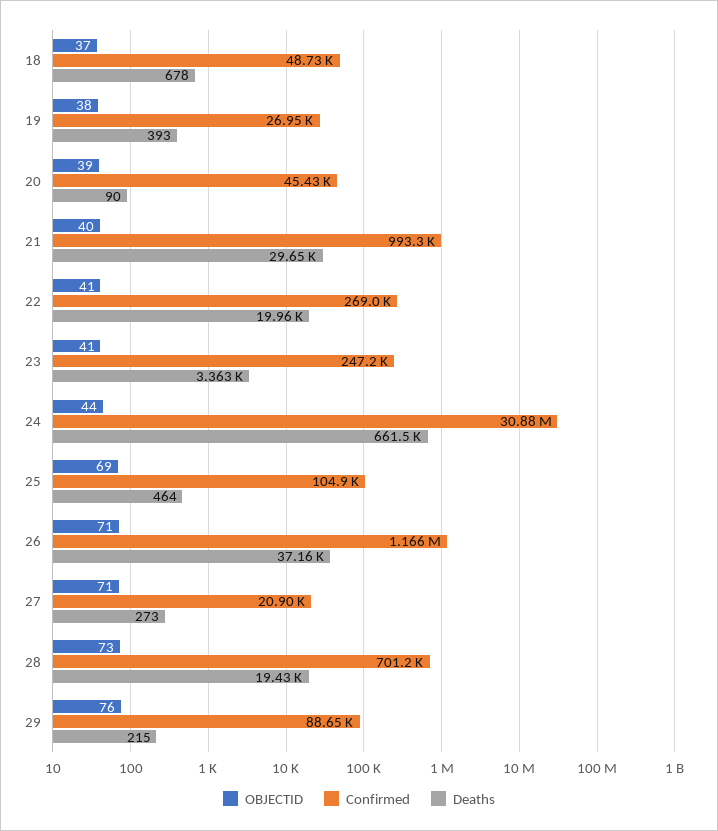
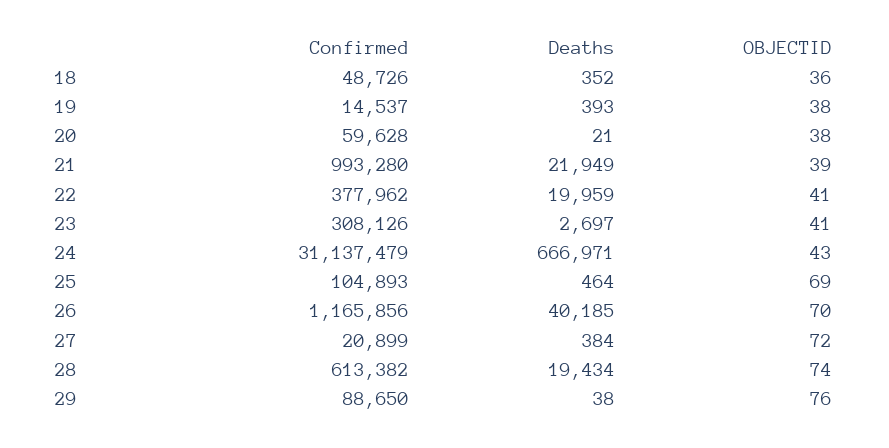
OBJECTID, 18: 37 -> 36
Deaths, 18: 678 -> 352
Confirmed, 19: 26950 -> 14537
OBJECTID, 20: 39 -> 38
Confirmed, 20: 45430 -> 59628
Deaths, 20: 90 -> 21
OBJECTID, 21: 40 -> 39
Deaths, 21: 29650 -> 21949
Confirmed, 22: 269000 -> 377962
Confirmed, 23: 247200 -> 308126
Deaths, 23: 3363 -> 2697
OBJECTID, 24: 44 -> 43
Confirmed, 24: 30880000 -> 31137479
Deaths, 24: 661500 -> 666971
OBJECTID, 26: 71 -> 70
Deaths, 26: 37160 -> 40185
OBJECTID, 27: 71 -> 72
Deaths, 27: 273 -> 384
OBJECTID, 28: 73 -> 74
Confirmed, 28: 701200 -> 613382
Deaths, 29: 215 -> 38

